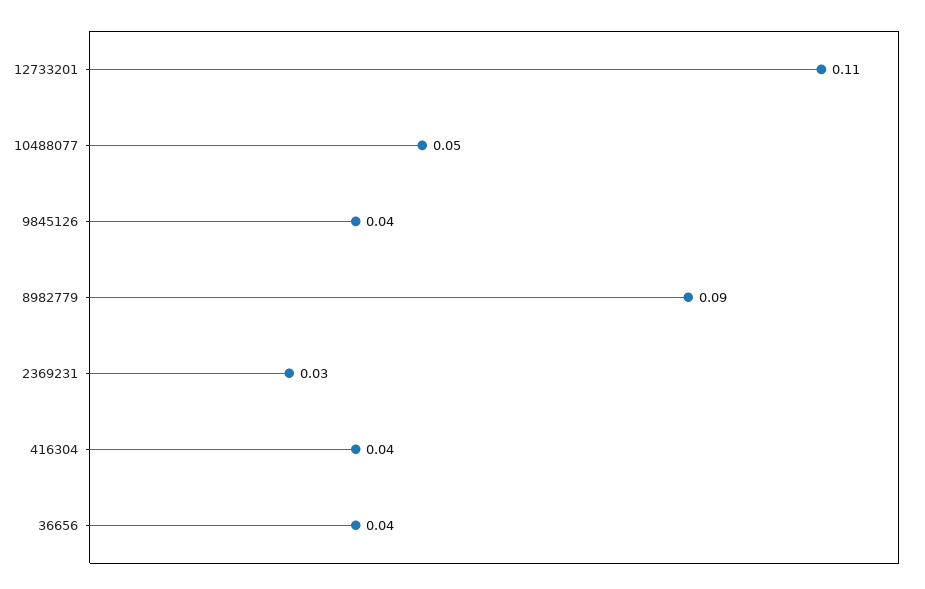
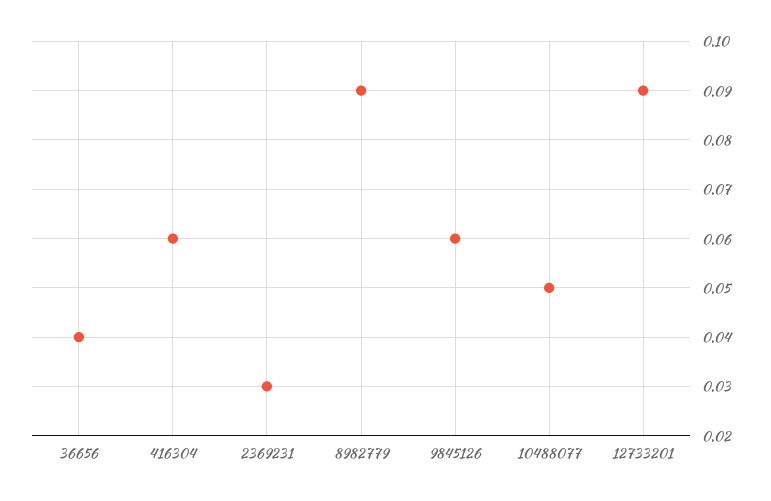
12733201: 0.11 -> 0.09
9845126: 0.04 -> 0.06
416304: 0.04 -> 0.06

